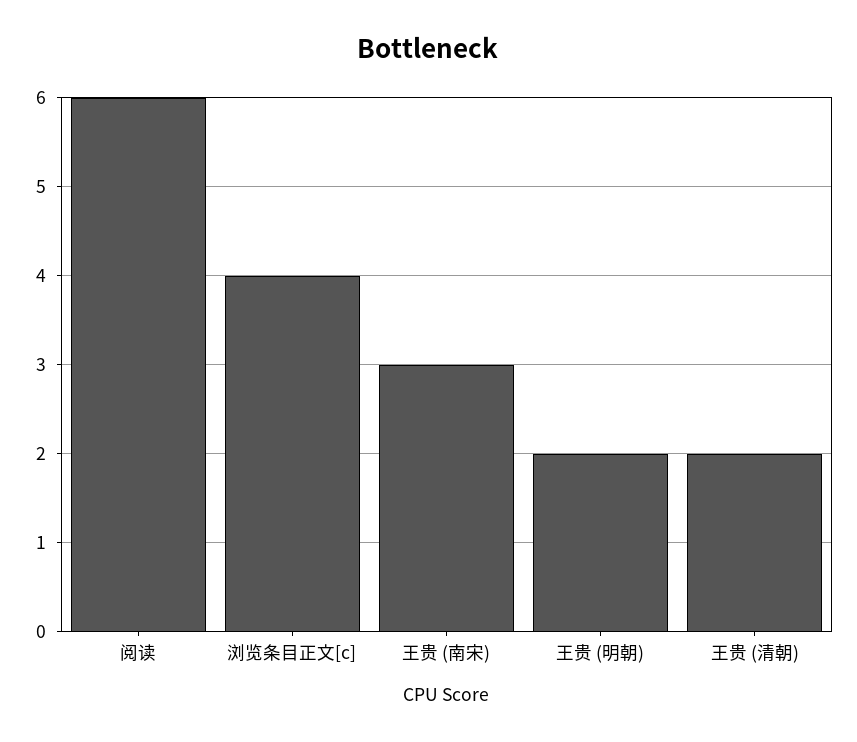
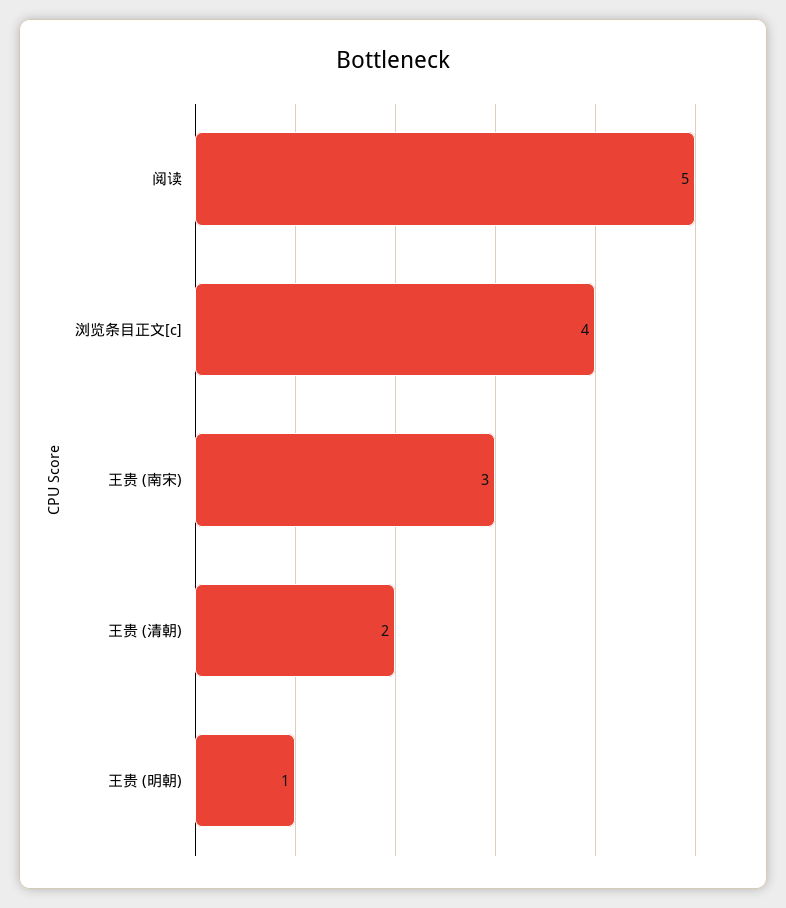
阅读: 6 -> 5
王贵 (明朝): 2 -> 1

